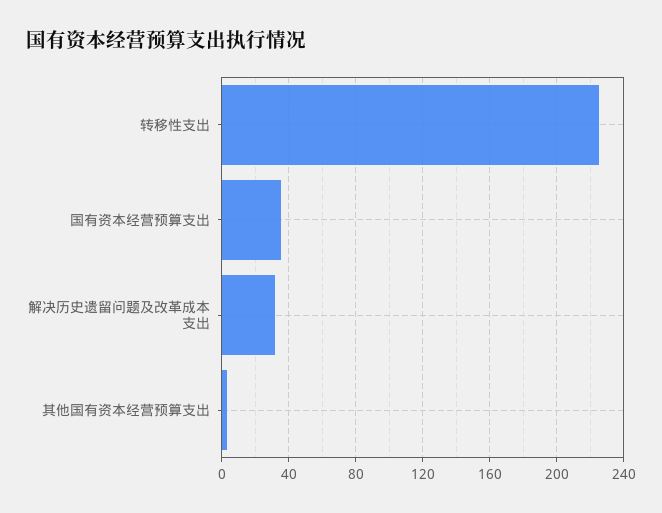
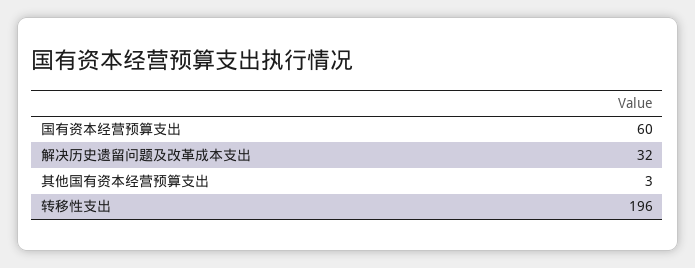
转移性支出: 225 -> 196
国有资本经营预算支出: 35 -> 60

